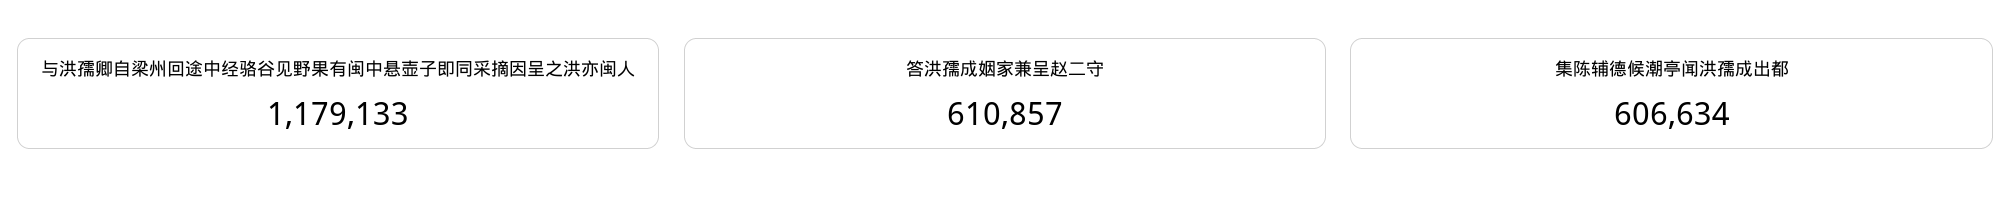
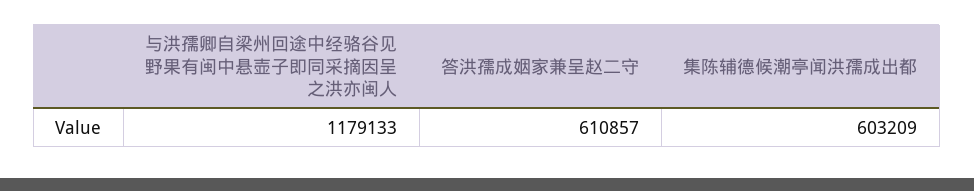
集陈辅德候潮亭闻洪孺成出都: 606634 -> 603209

